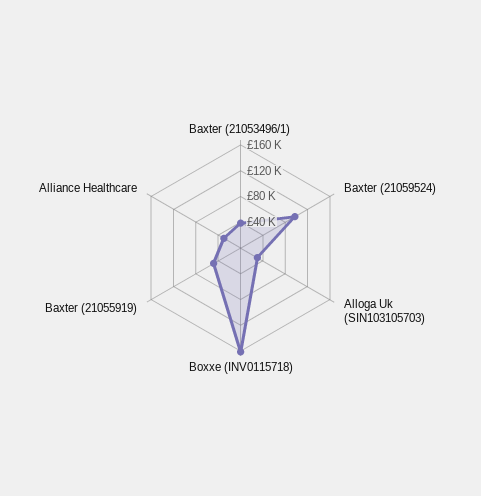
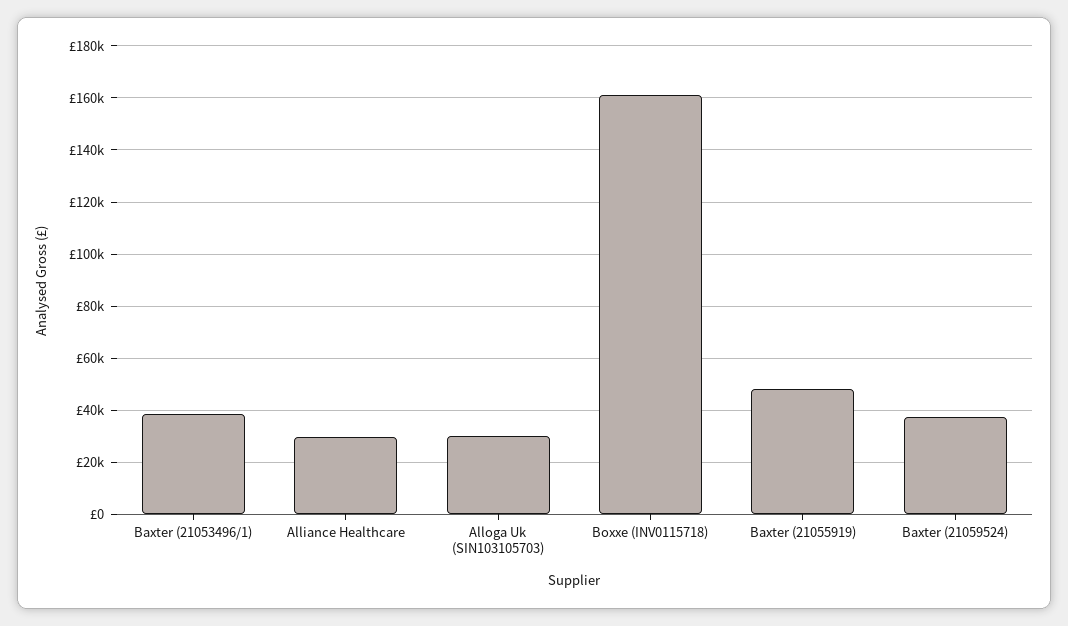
Baxter (21059524): 100000 -> 37500

